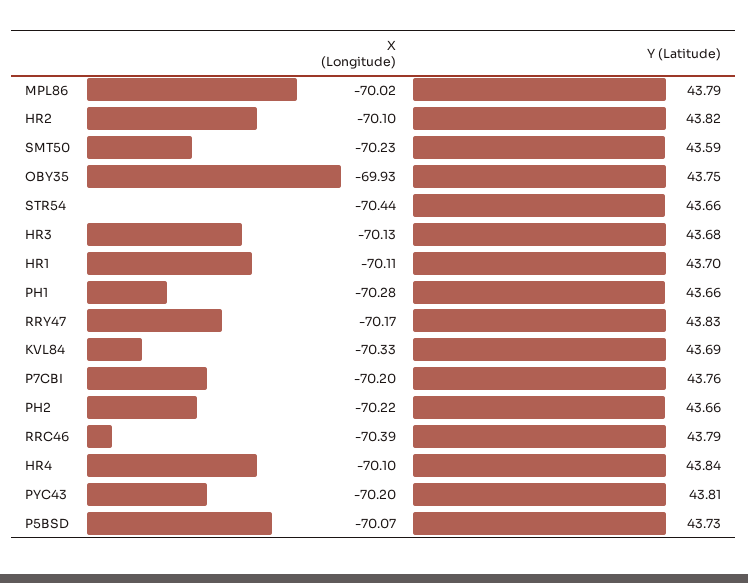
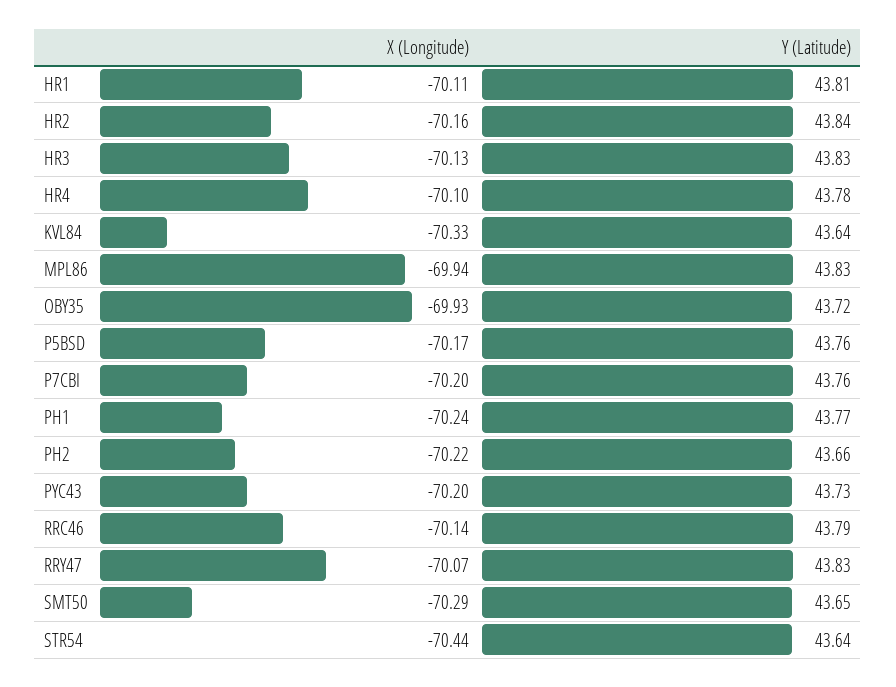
X (Longitude), MPL86: -70.02 -> -69.94
Y (Latitude), MPL86: 43.79 -> 43.83
X (Longitude), HR2: -70.1 -> -70.16
Y (Latitude), HR2: 43.82 -> 43.84
X (Longitude), SMT50: -70.23 -> -70.29
Y (Latitude), SMT50: 43.59 -> 43.65
Y (Latitude), OBY35: 43.75 -> 43.72
Y (Latitude), STR54: 43.66 -> 43.64
Y (Latitude), HR3: 43.68 -> 43.83
Y (Latitude), HR1: 43.7 -> 43.81
X (Longitude), PH1: -70.28 -> -70.24
Y (Latitude), PH1: 43.66 -> 43.77
X (Longitude), RRY47: -70.17 -> -70.07
Y (Latitude), KVL84: 43.69 -> 43.64
X (Longitude), RRC46: -70.39 -> -70.14
Y (Latitude), HR4: 43.84 -> 43.78
Y (Latitude), PYC43: 43.81 -> 43.73
X (Longitude), P5BSD: -70.07 -> -70.17
Y (Latitude), P5BSD: 43.73 -> 43.76

